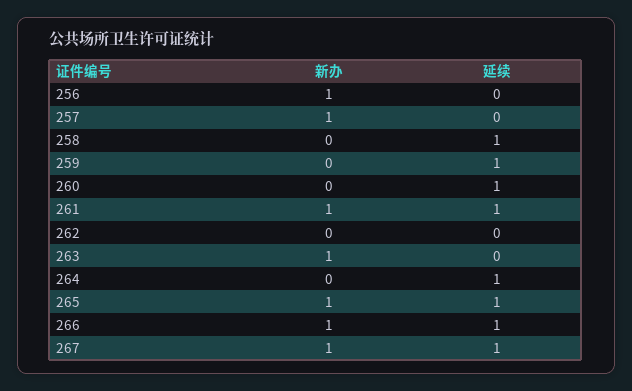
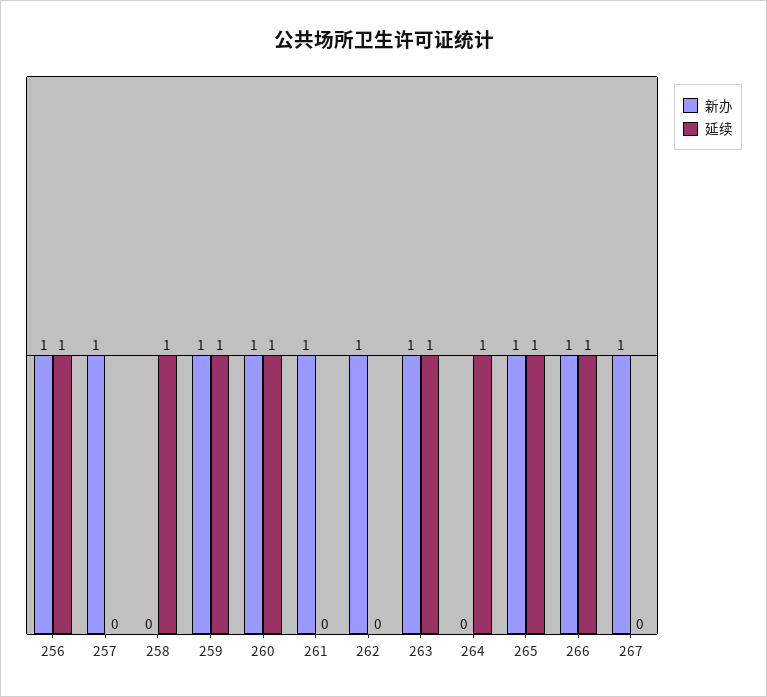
延续, 256: 0 -> 1
新办, 259: 0 -> 1
新办, 260: 0 -> 1
延续, 261: 1 -> 0
新办, 262: 0 -> 1
延续, 263: 0 -> 1
延续, 267: 1 -> 0

